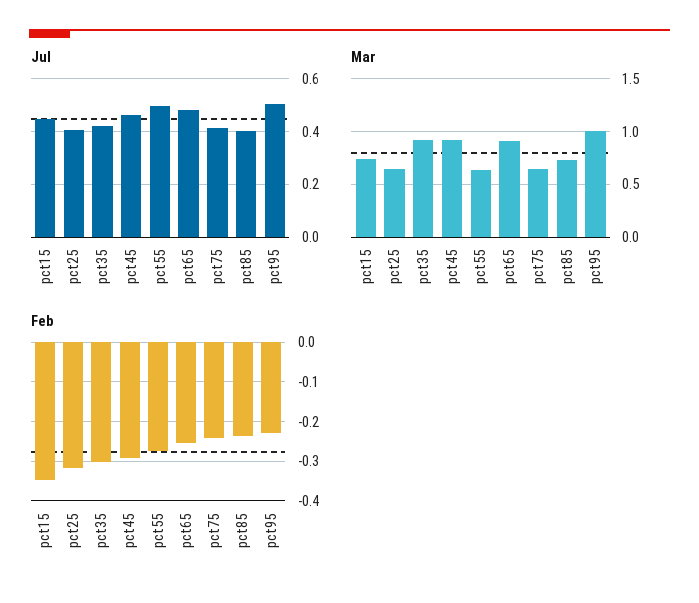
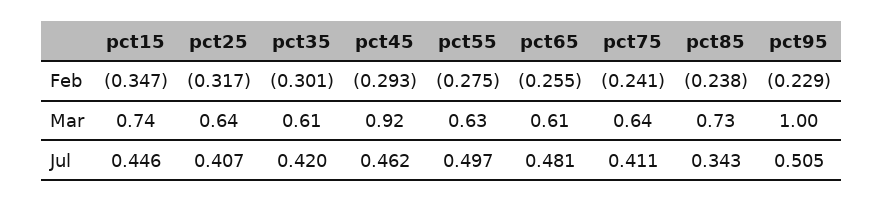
Jul, pct85: 0.4 -> 0.343
Mar, pct35: 0.9 -> 0.61
Mar, pct65: 0.9 -> 0.61

